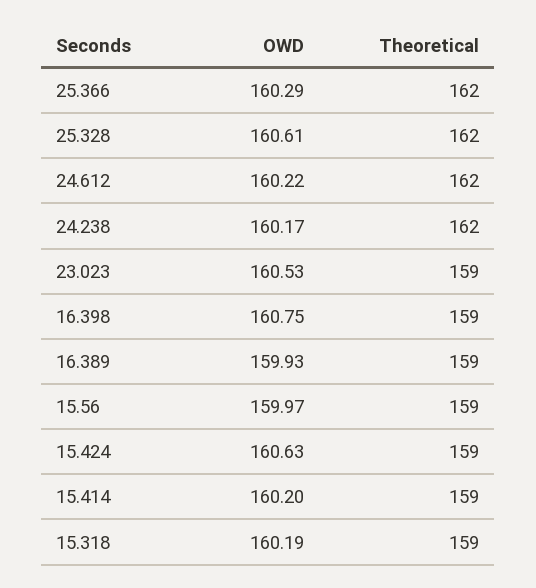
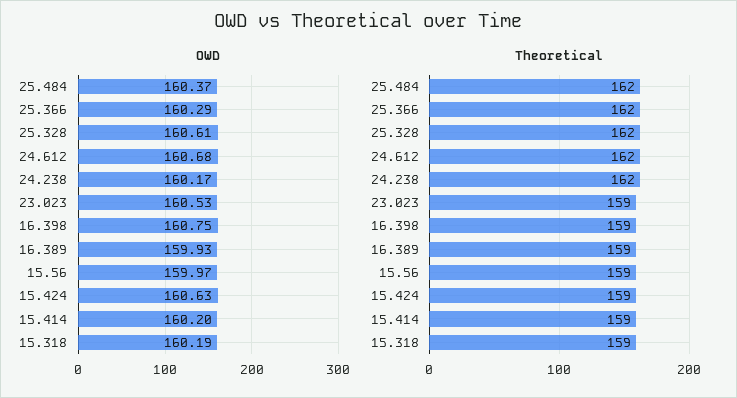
OWD, 24.612: 160.22 -> 160.68
OWD, 25.484: none -> 160.37
Theoretical, 25.484: none -> 162

